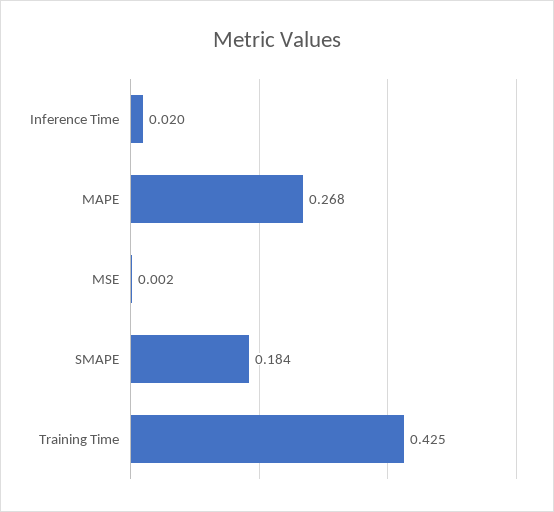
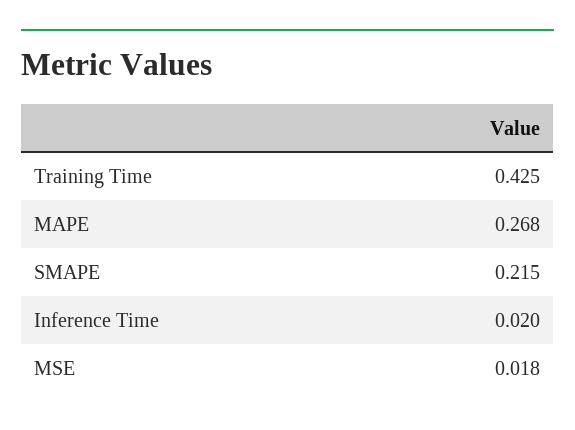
MSE: 0.002 -> 0.018
SMAPE: 0.184 -> 0.215

